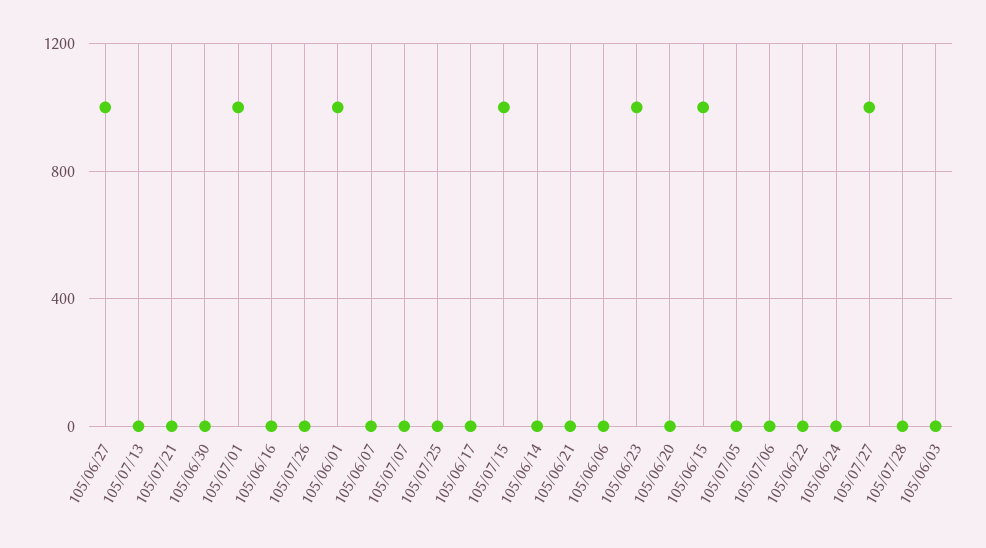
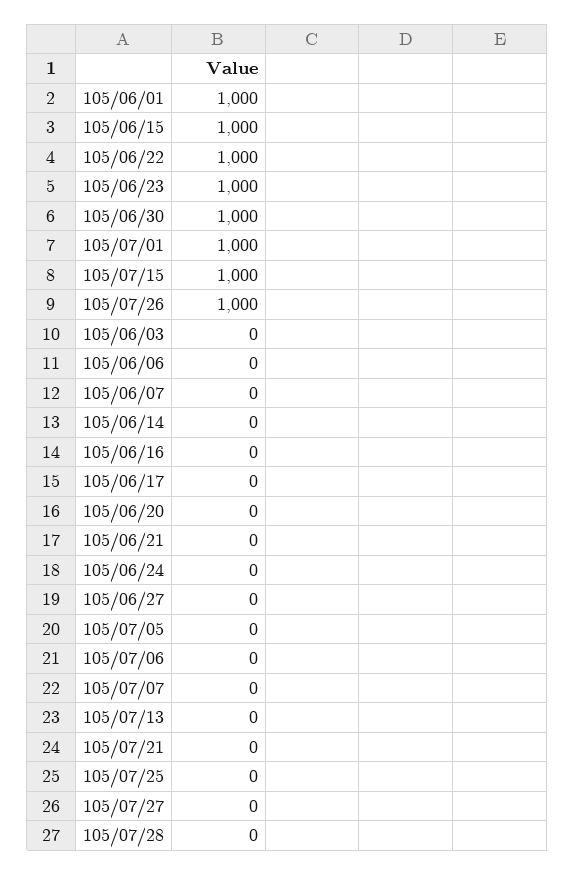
105/06/27: 1000 -> 0
105/06/30: 0 -> 1000
105/07/26: 0 -> 1000
105/06/22: 0 -> 1000
105/07/27: 1000 -> 0

